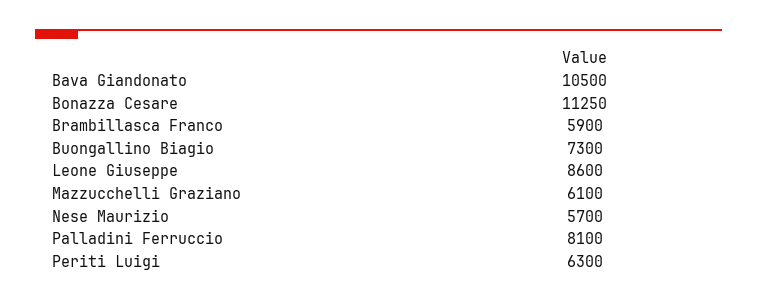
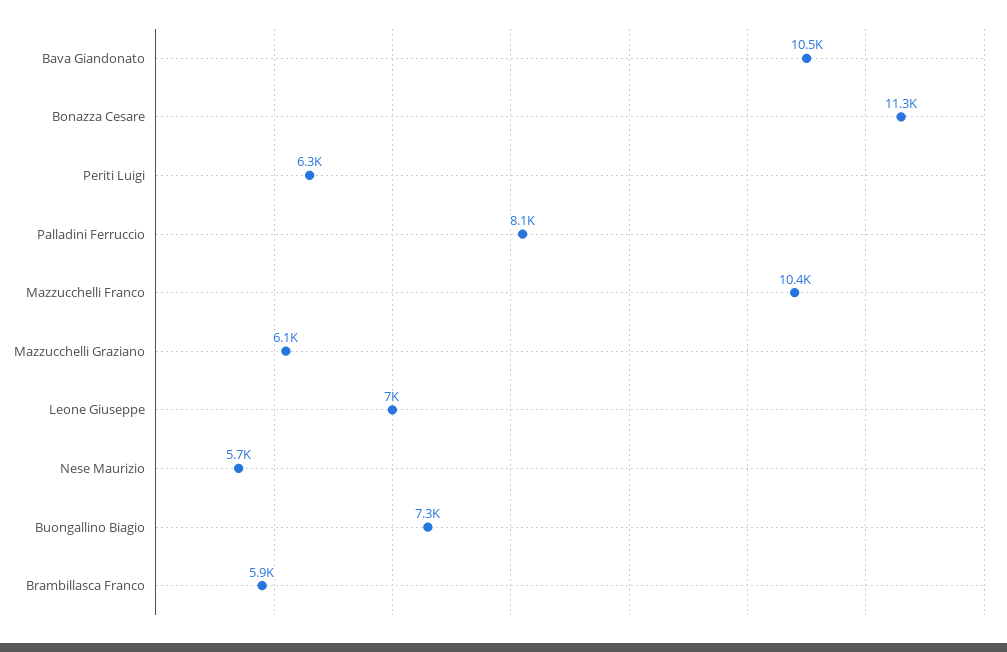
Leone Giuseppe: 8600 -> 7000
Mazzucchelli Franco: none -> 10400

